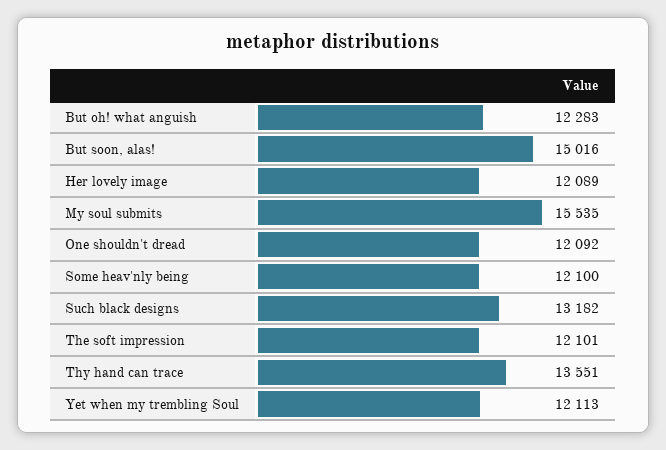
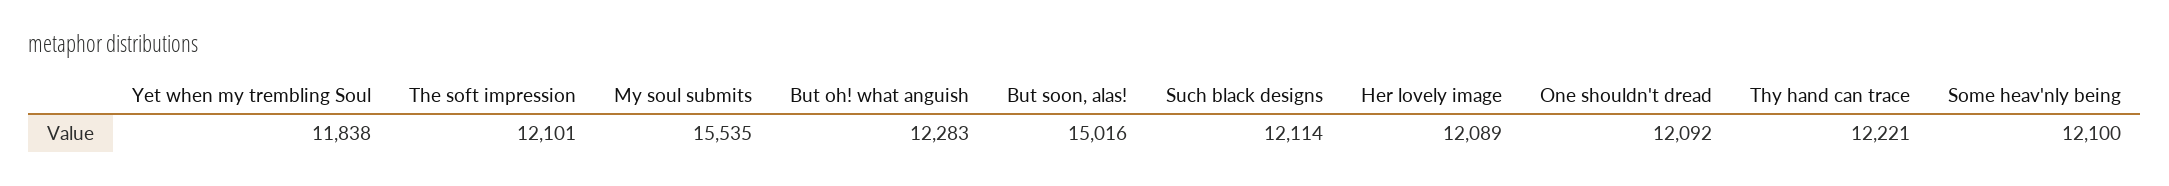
Such black designs: 13182 -> 12114
Thy hand can trace: 13551 -> 12221
Yet when my trembling Soul: 12113 -> 11838

